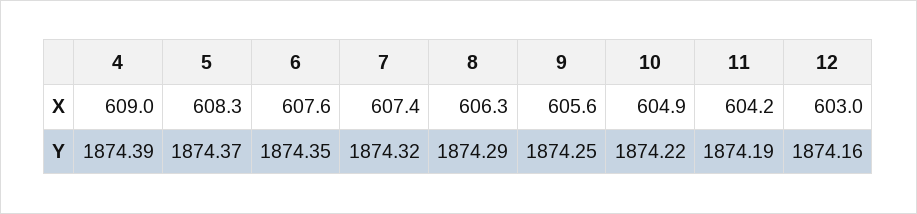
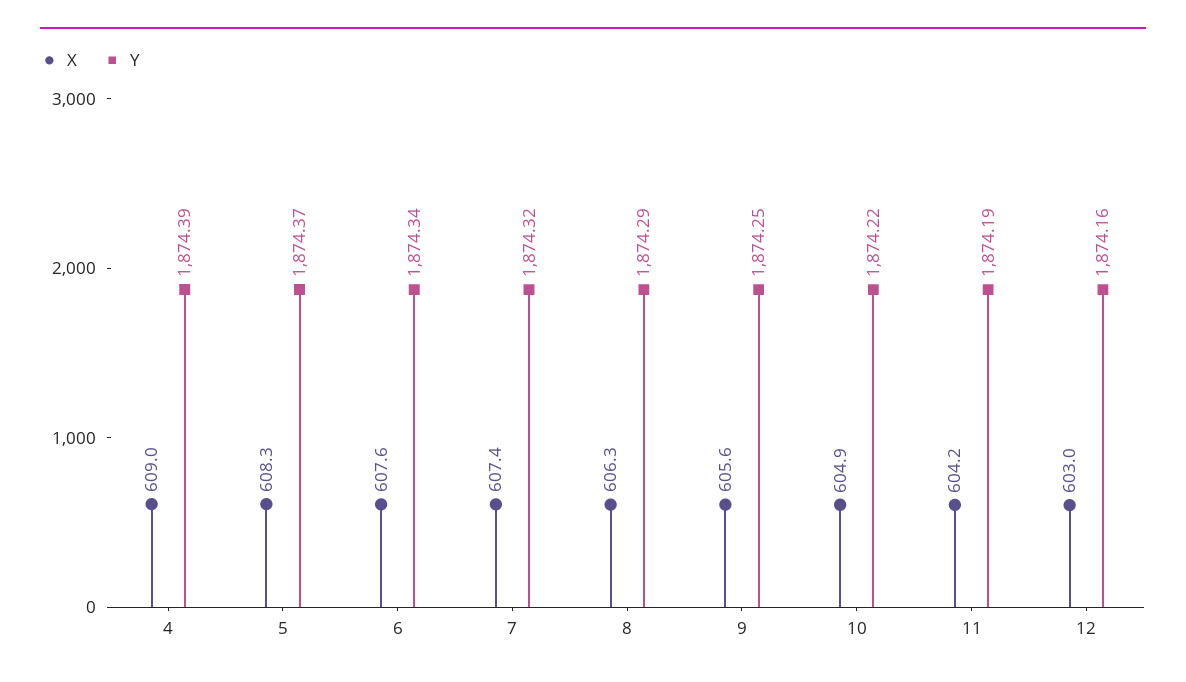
Y, 6: 1874.35 -> 1874.34

